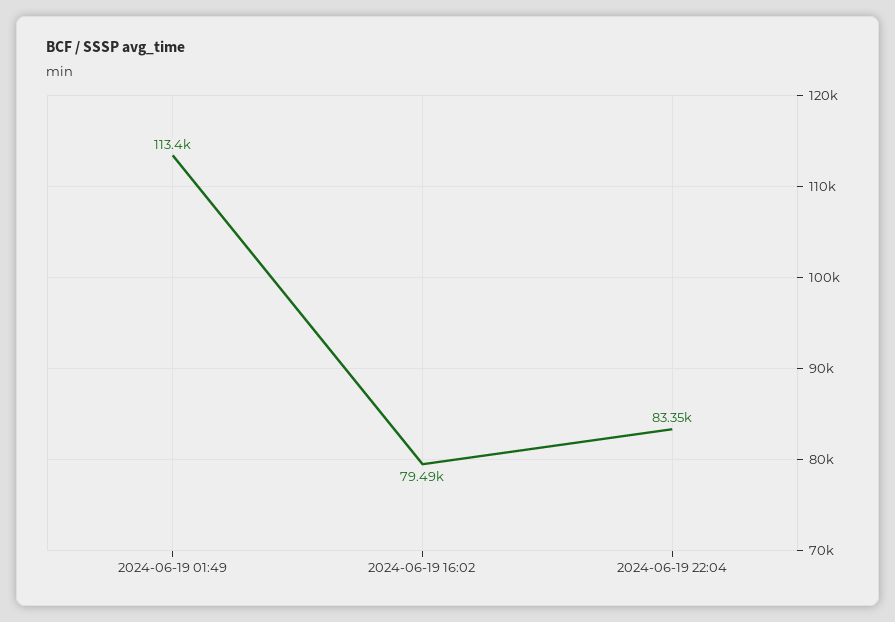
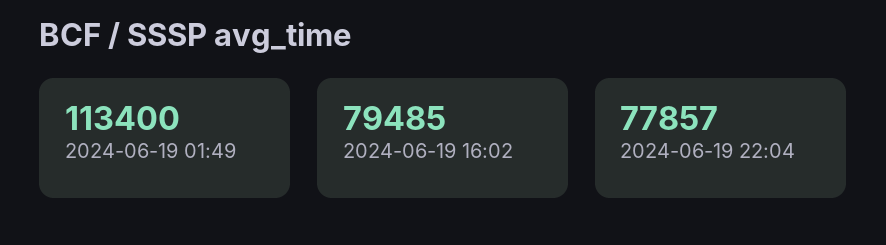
2024-06-19 22:04: 83350 -> 77857

